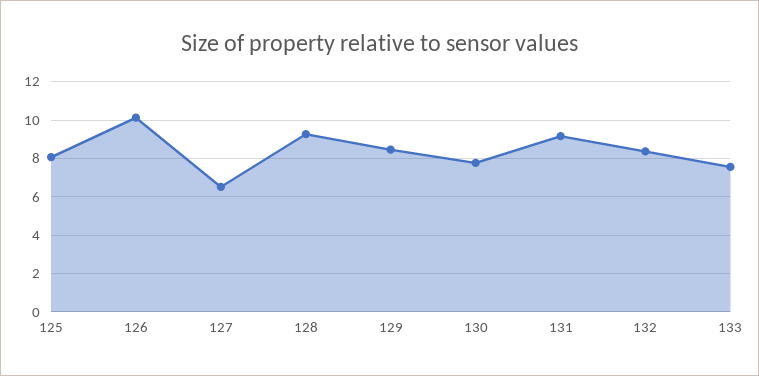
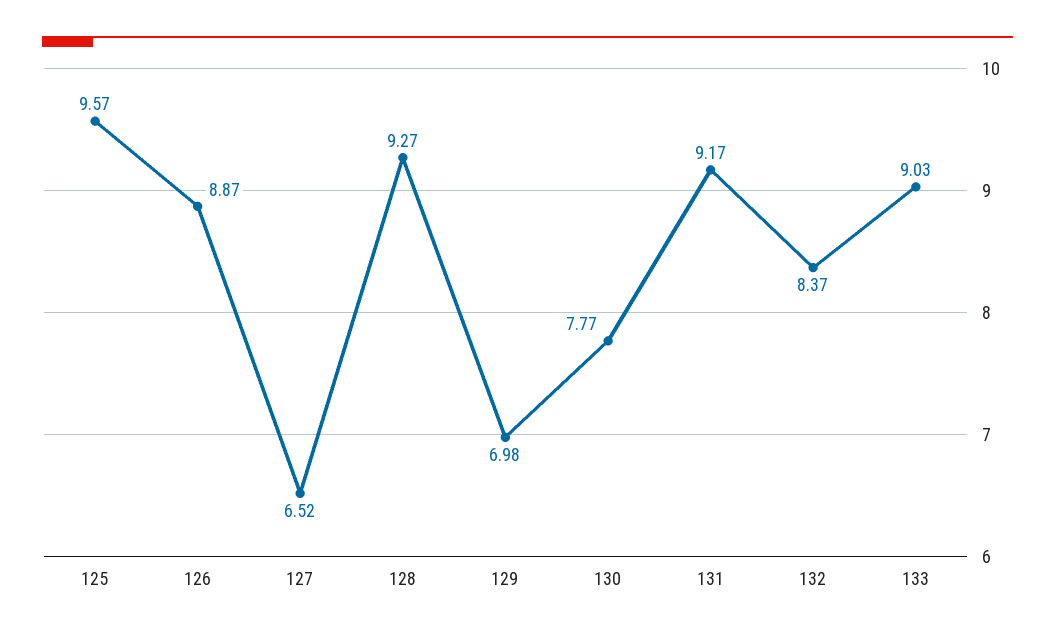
125: 8 -> 9.57
126: 10 -> 8.87
129: 8.5 -> 6.98
133: 7.5 -> 9.03

